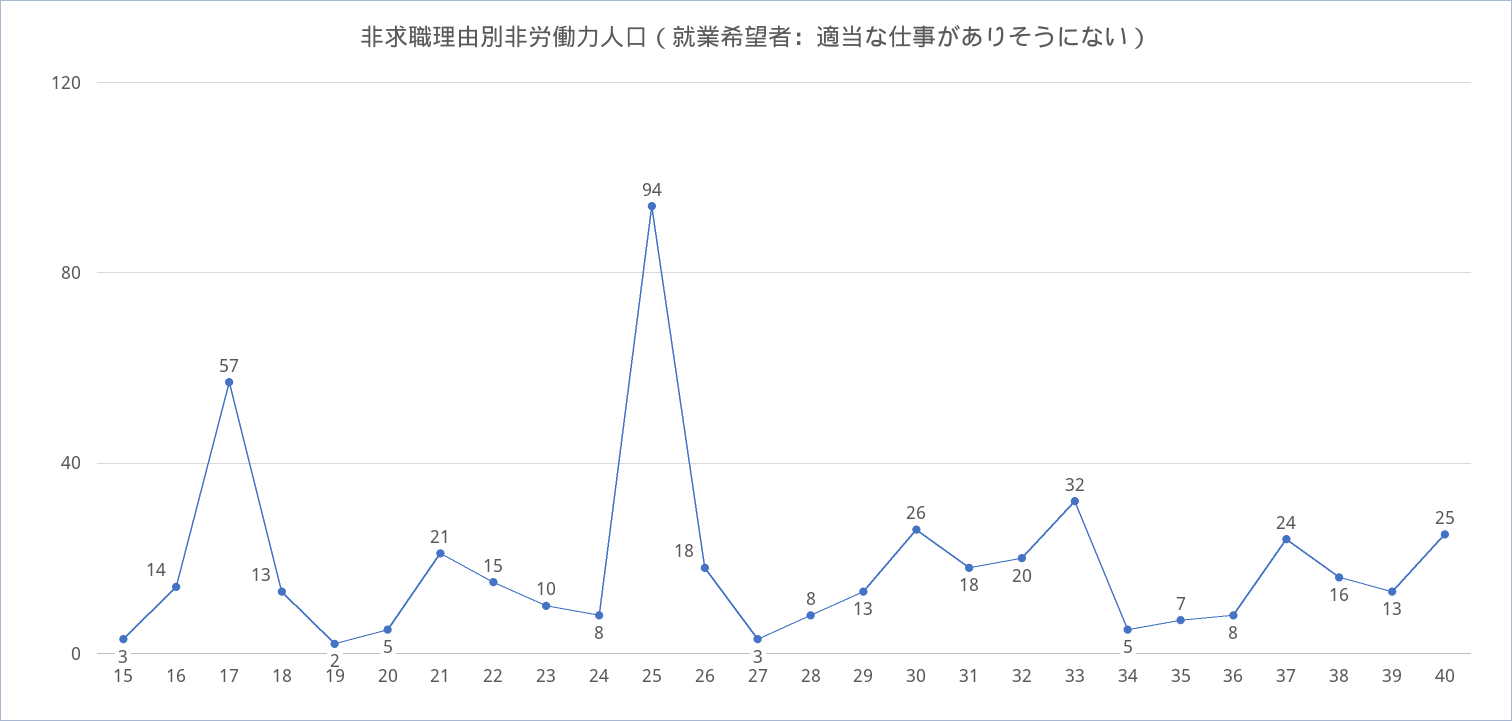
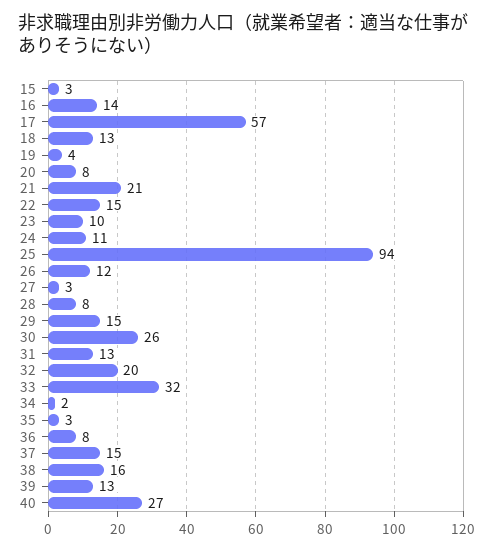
19: 2 -> 4
20: 5 -> 8
24: 8 -> 11
26: 18 -> 12
29: 13 -> 15
31: 18 -> 13
34: 5 -> 2
35: 7 -> 3
37: 24 -> 15
40: 25 -> 27

